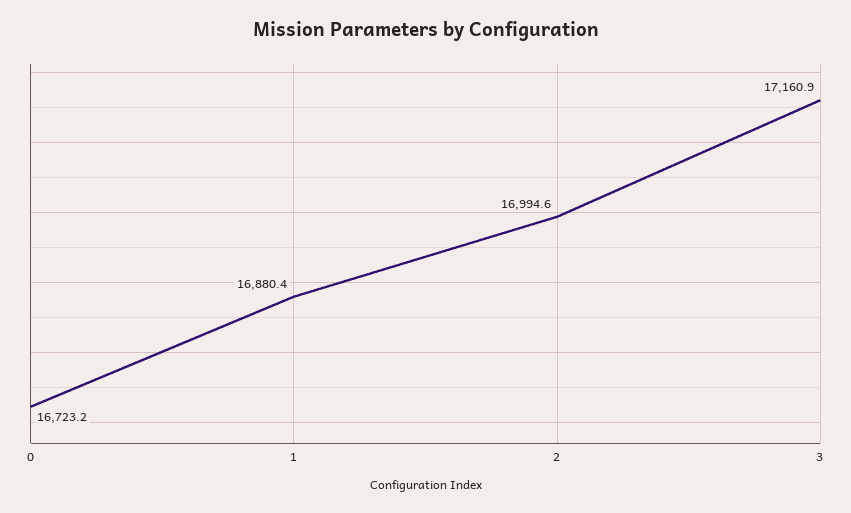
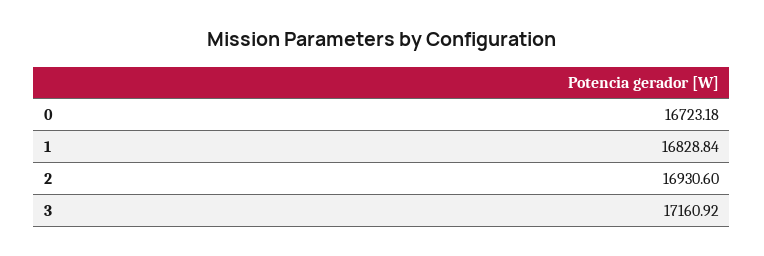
1: 16880.4 -> 16828.84
2: 16994.6 -> 16930.6

